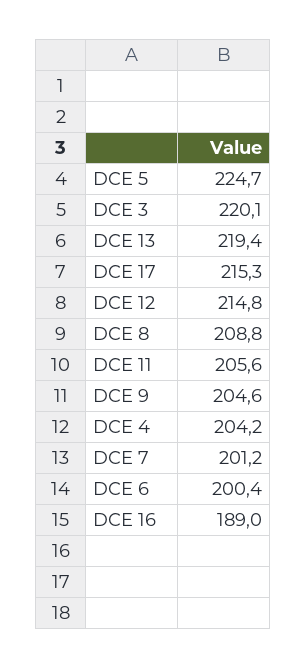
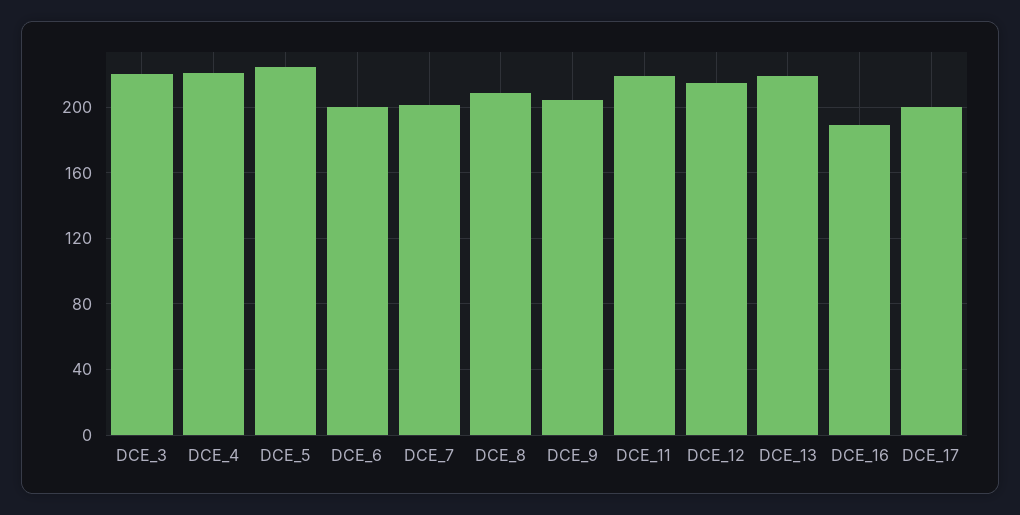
DCE 17: 215.3 -> 200
DCE 11: 205.6 -> 220
DCE 4: 204.2 -> 220

